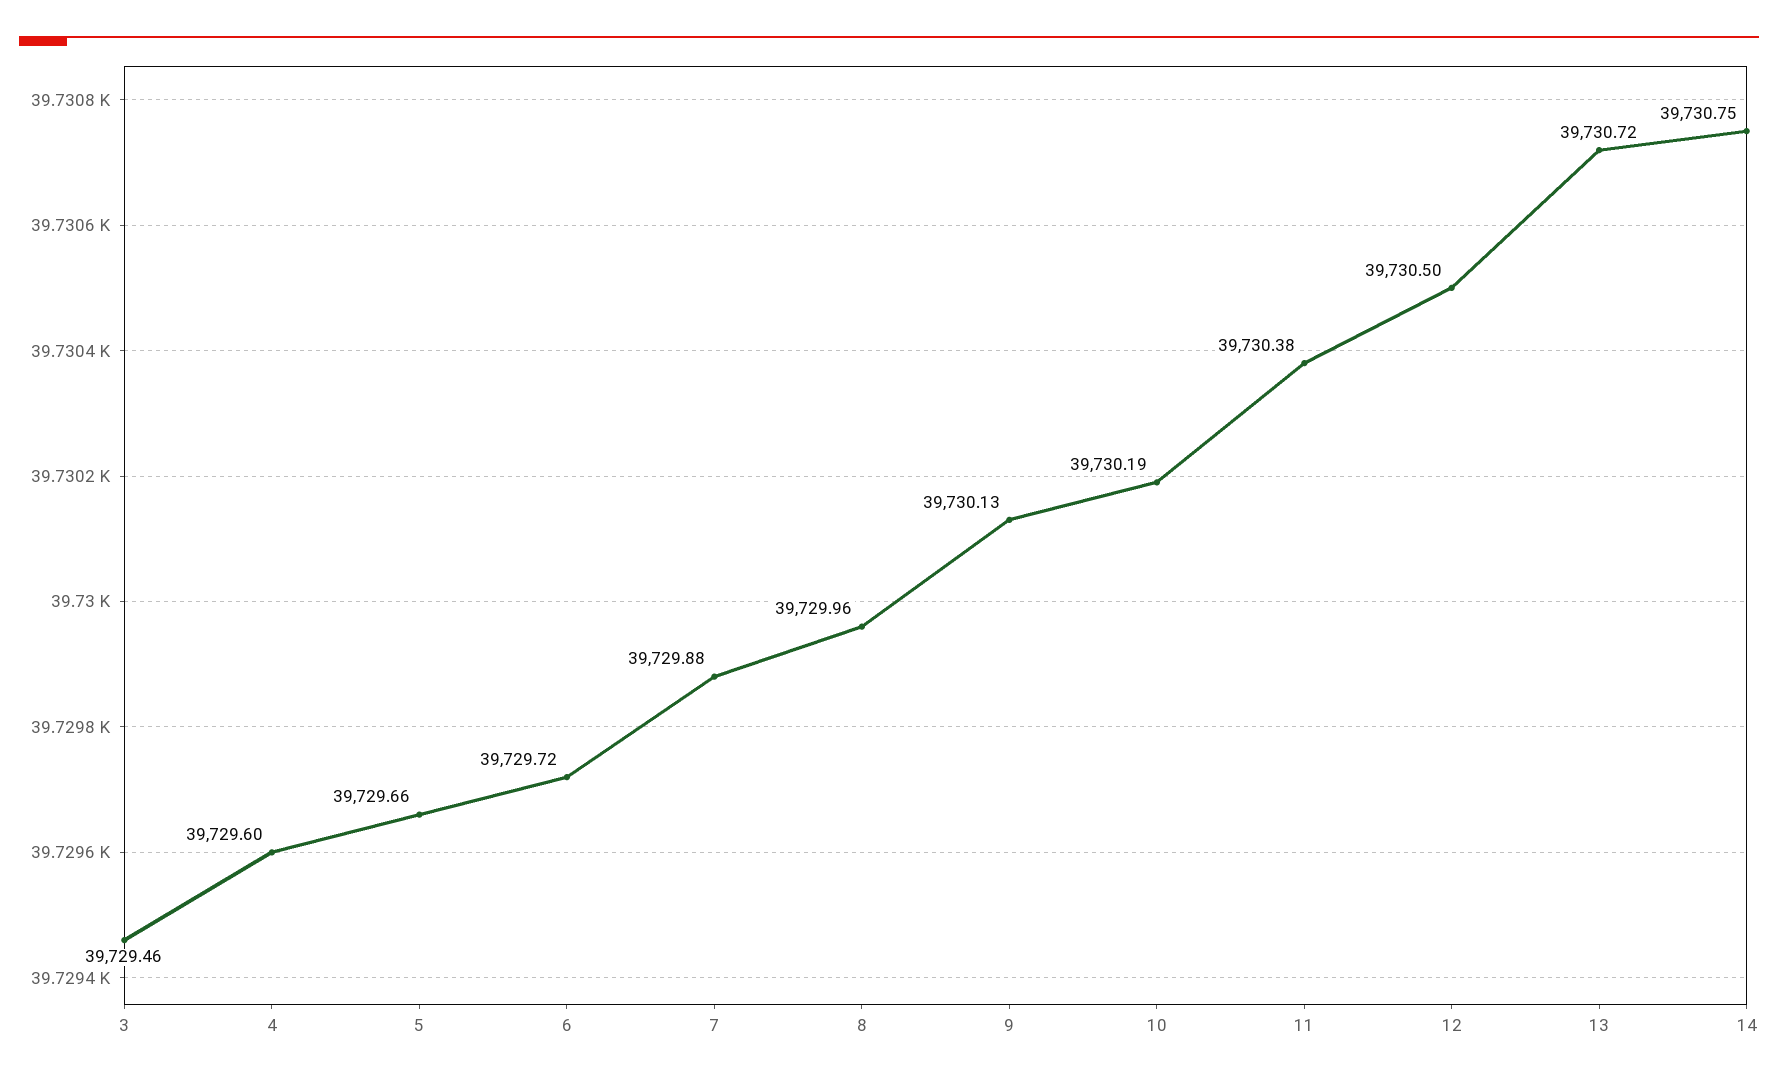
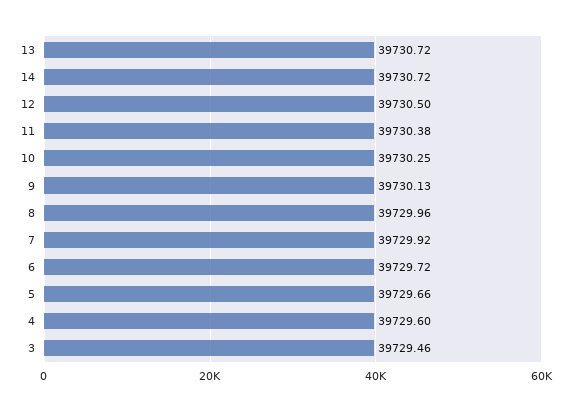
7: 39729.88 -> 39729.92
10: 39730.19 -> 39730.25
14: 39730.75 -> 39730.72

